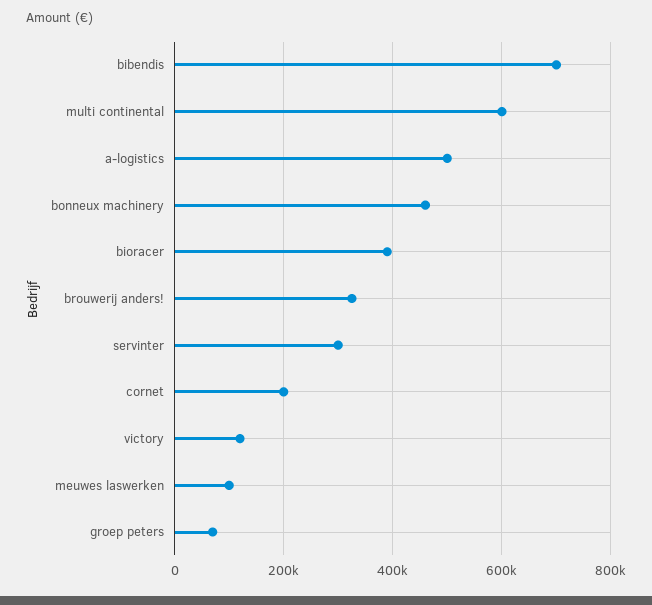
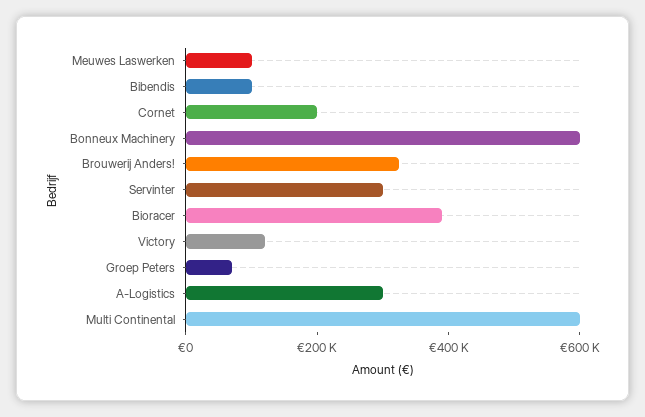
bibendis: 700000 -> 100000
a-logistics: 500000 -> 300000
bonneux machinery: 460000 -> 600000

